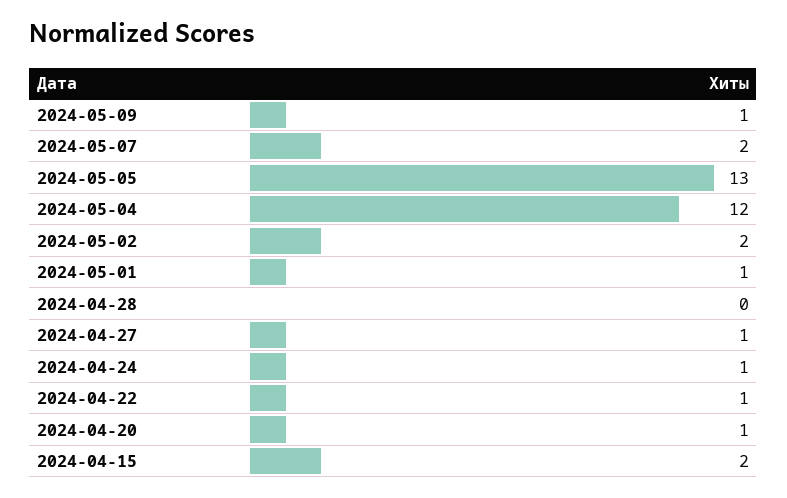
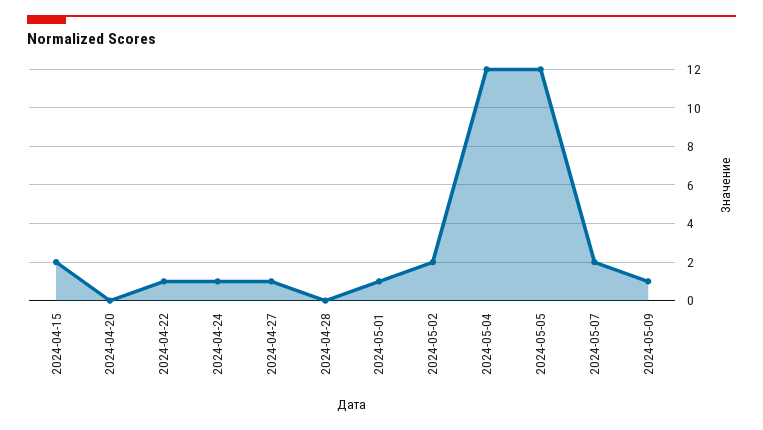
2024-05-05: 13 -> 12
2024-04-20: 1 -> 0

